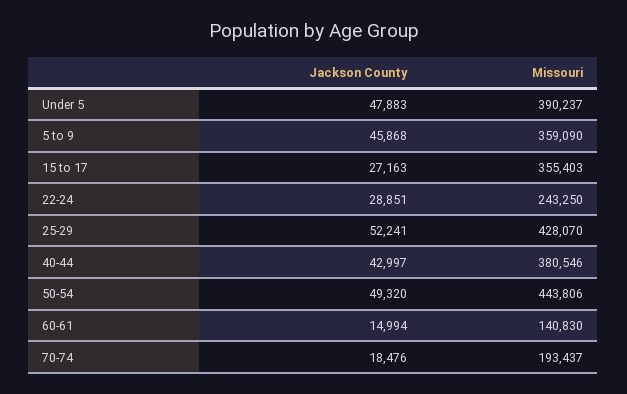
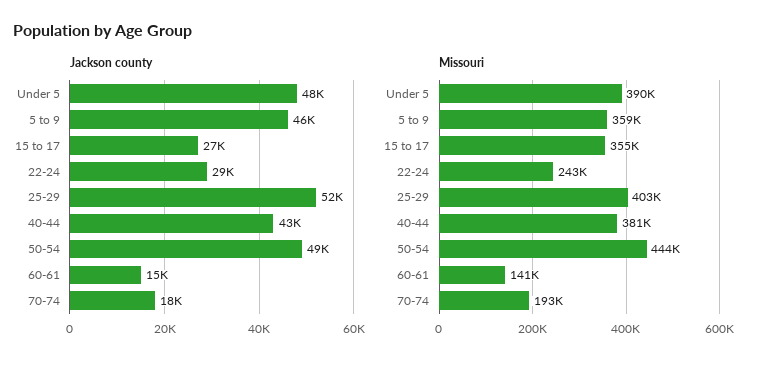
Missouri, 25-29: 428070 -> 403000

